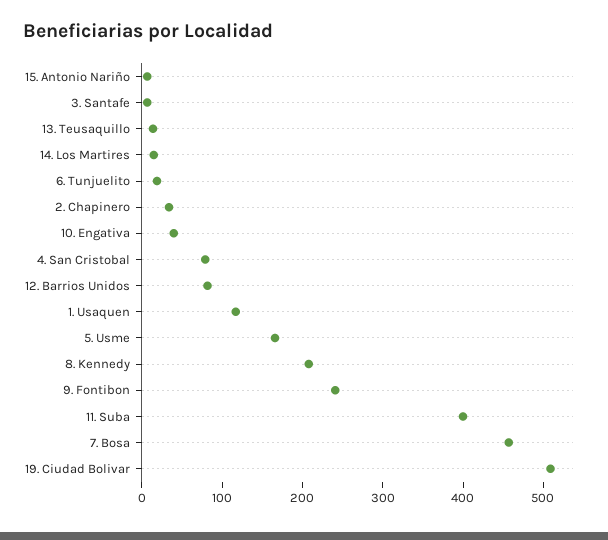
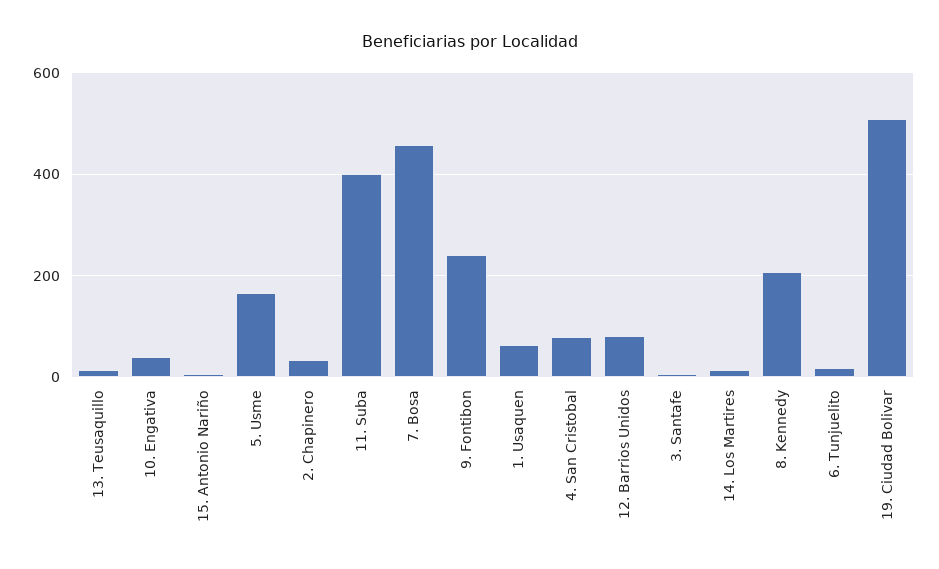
1. Usaquen: 120 -> 60

